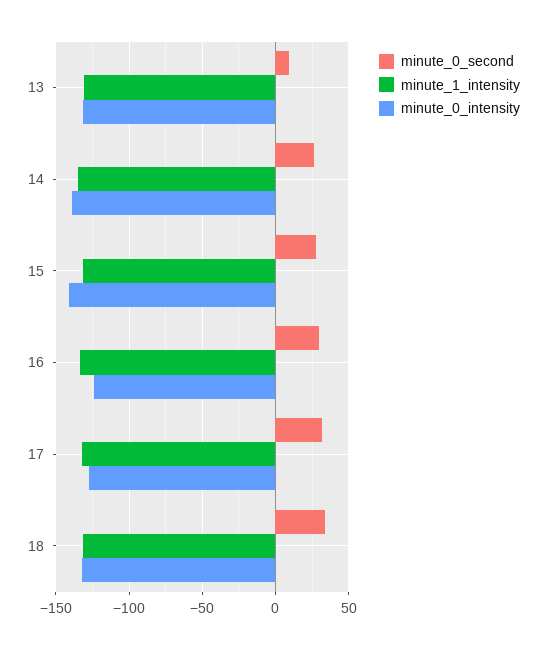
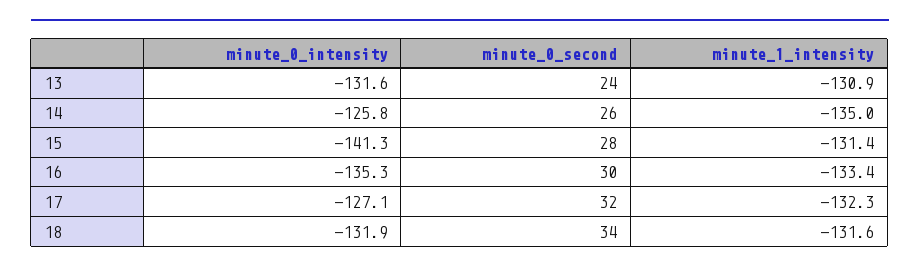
minute_0_second, 13: 10 -> 24
minute_0_intensity, 14: -140 -> -125.8
minute_0_intensity, 16: -125 -> -135.3

